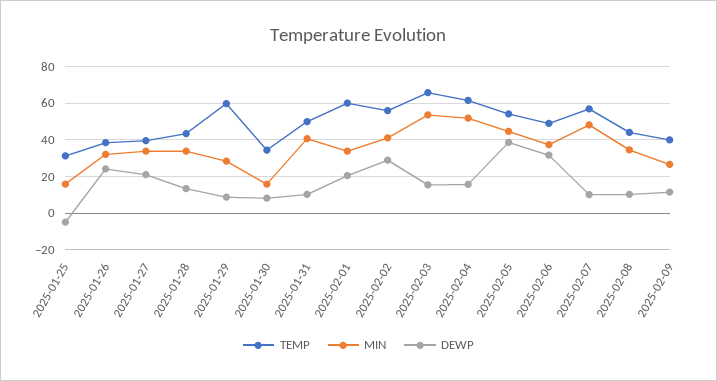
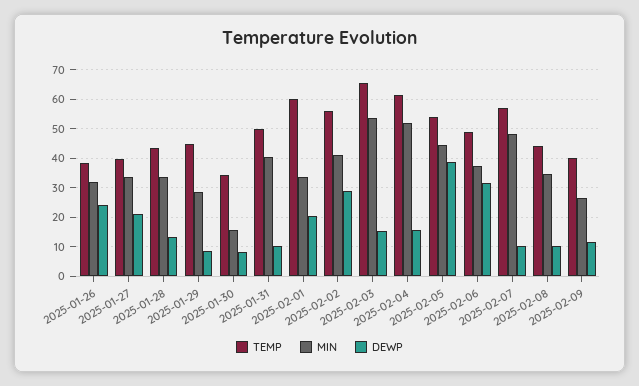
TEMP, 2025-01-25: 30 -> none
MIN, 2025-01-25: 15 -> none
DEWP, 2025-01-25: -5 -> none
TEMP, 2025-01-29: 60 -> 45

